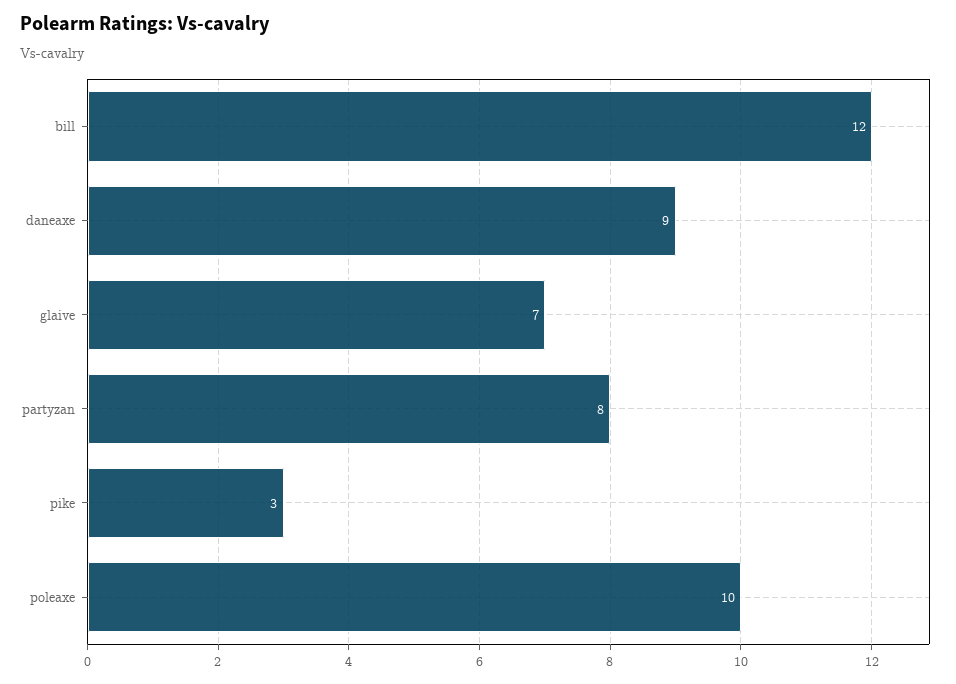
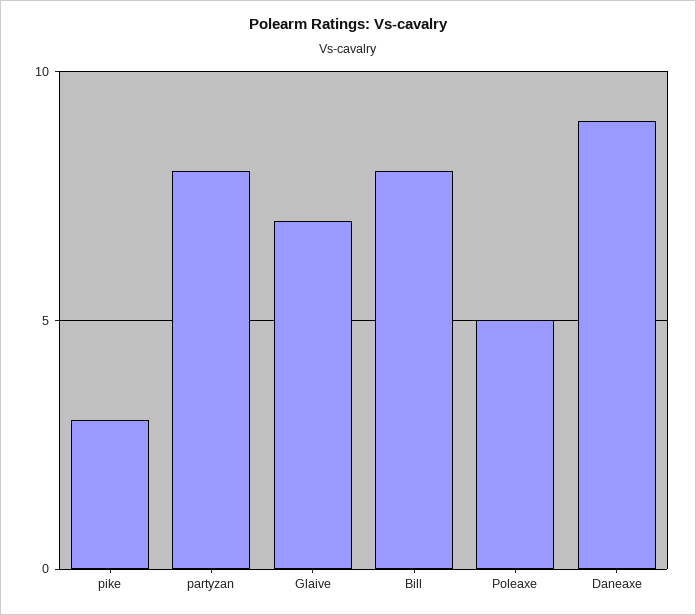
bill: 12 -> 8
poleaxe: 10 -> 5

